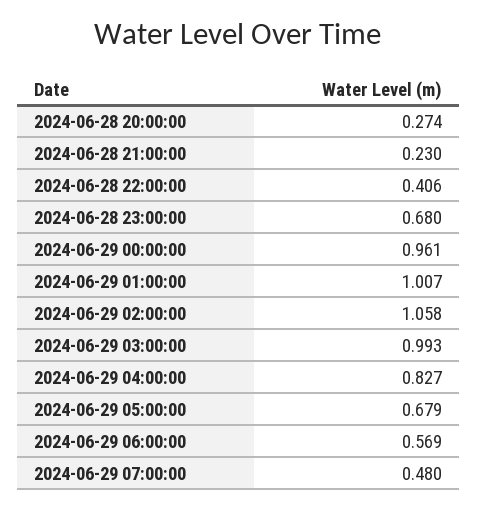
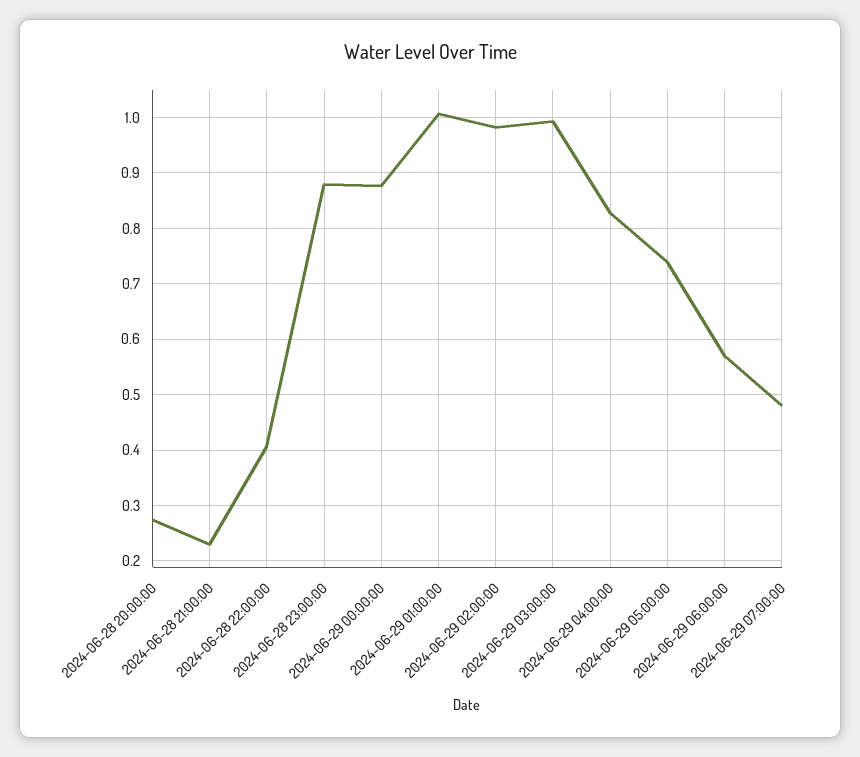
2024-06-28 23:00:00: 0.68 -> 0.88
2024-06-29 00:00:00: 0.961 -> 0.88
2024-06-29 02:00:00: 1.058 -> 0.98
2024-06-29 05:00:00: 0.679 -> 0.74

